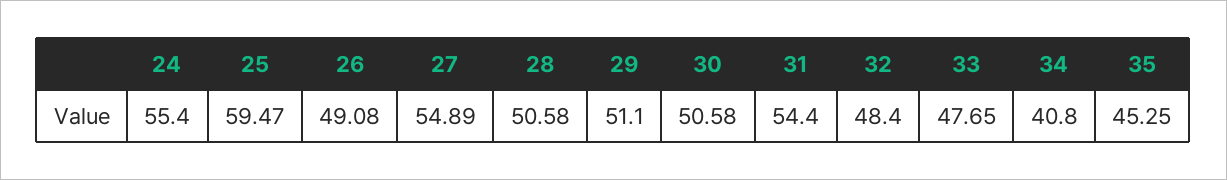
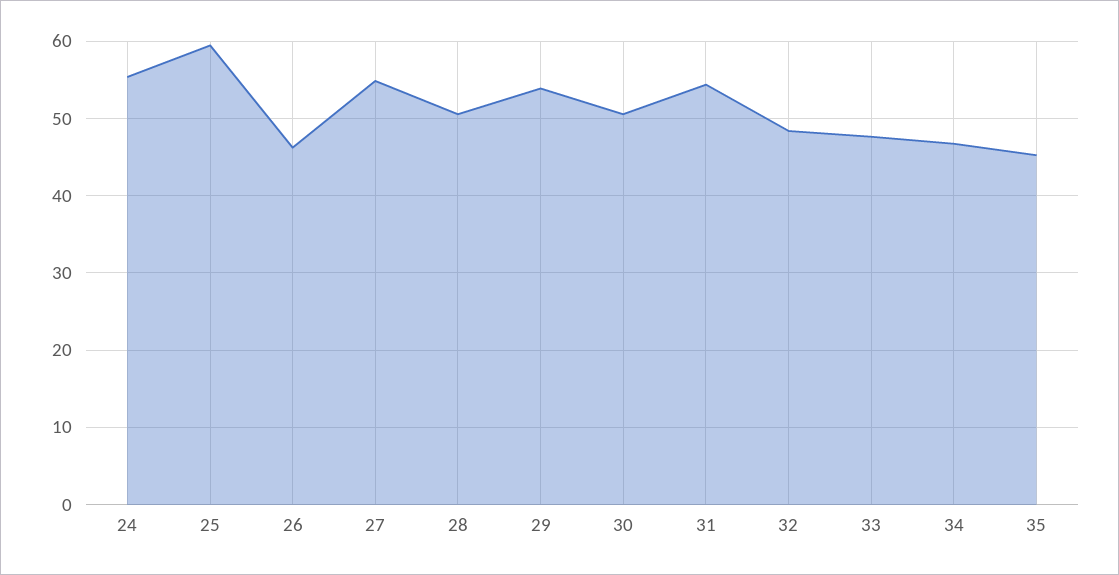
26: 49.08 -> 46
29: 51.1 -> 54
34: 40.8 -> 47

